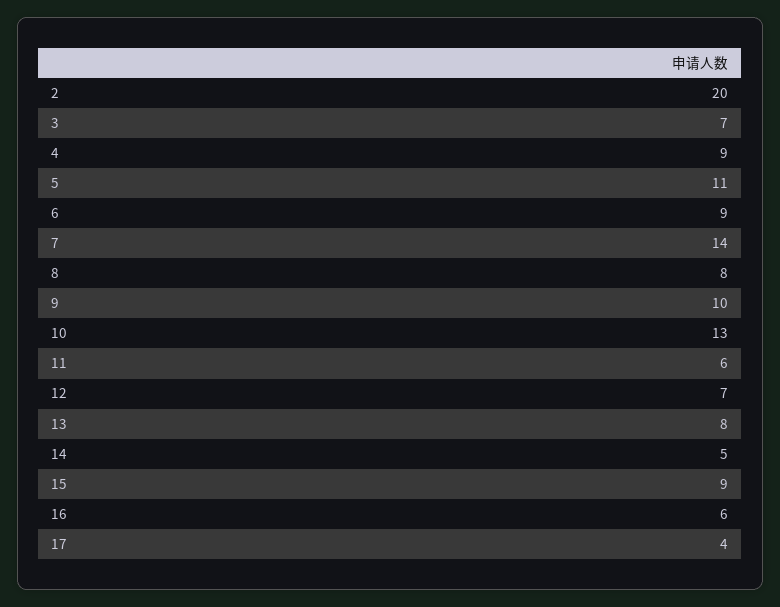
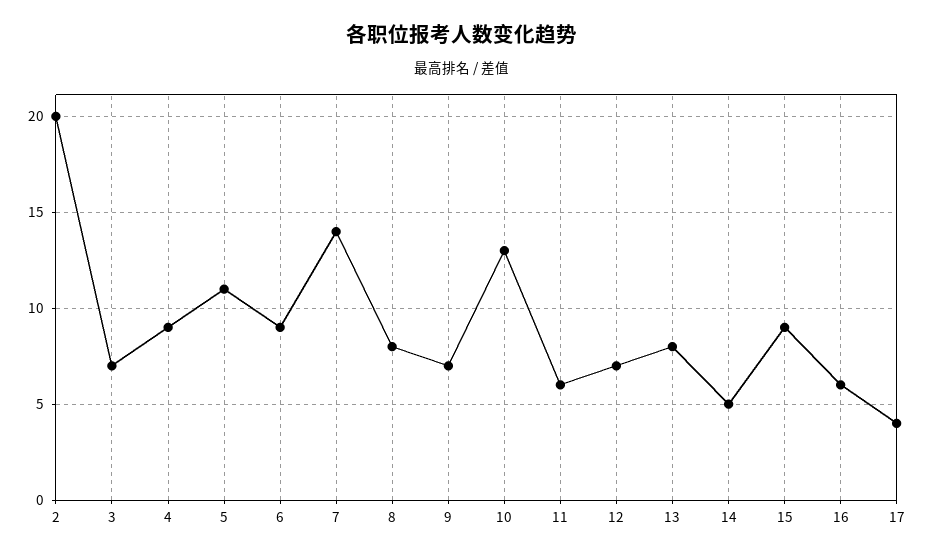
9: 10 -> 7

